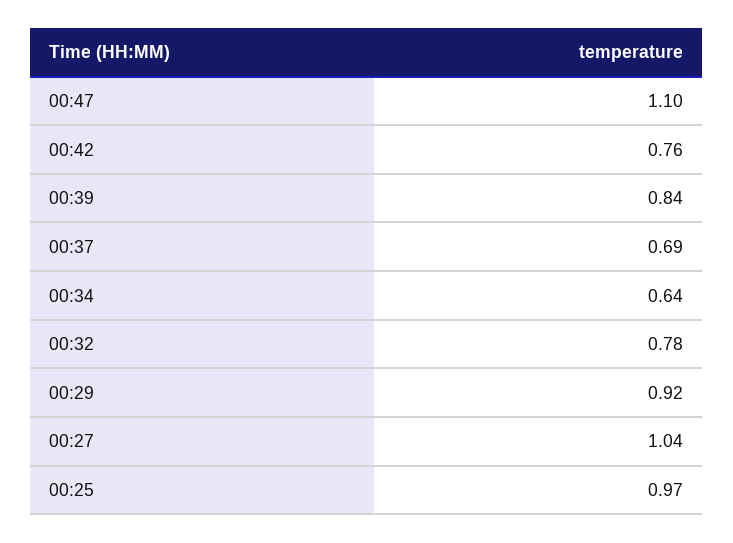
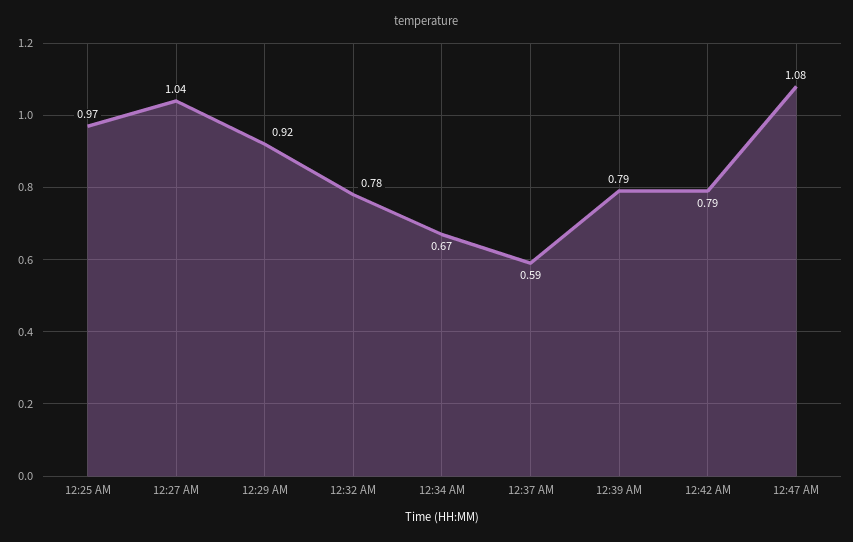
00:47: 1.1 -> 1.08
00:42: 0.76 -> 0.79
00:39: 0.84 -> 0.79
00:37: 0.69 -> 0.59
00:34: 0.64 -> 0.67

